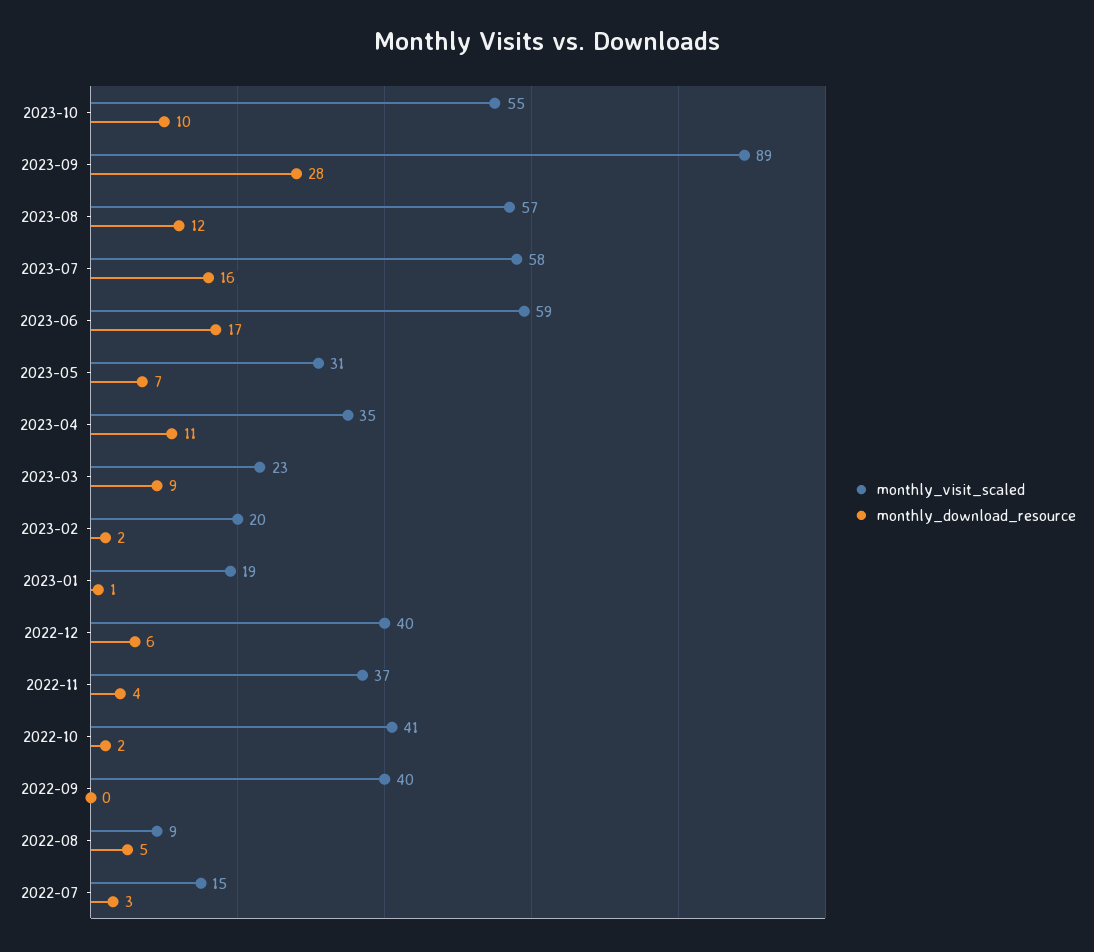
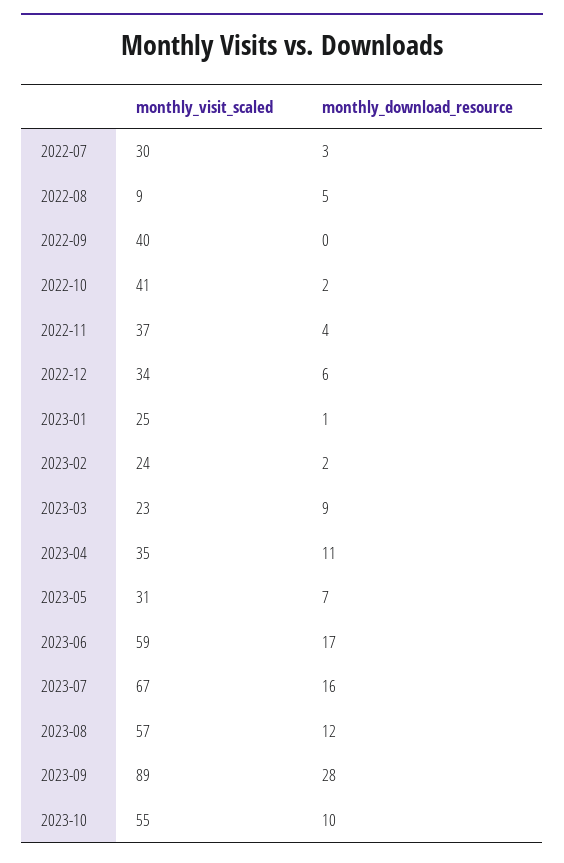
monthly_visit_scaled, 2023-07: 58 -> 67
monthly_visit_scaled, 2023-02: 20 -> 24
monthly_visit_scaled, 2023-01: 19 -> 25
monthly_visit_scaled, 2022-12: 40 -> 34
monthly_visit_scaled, 2022-07: 15 -> 30

